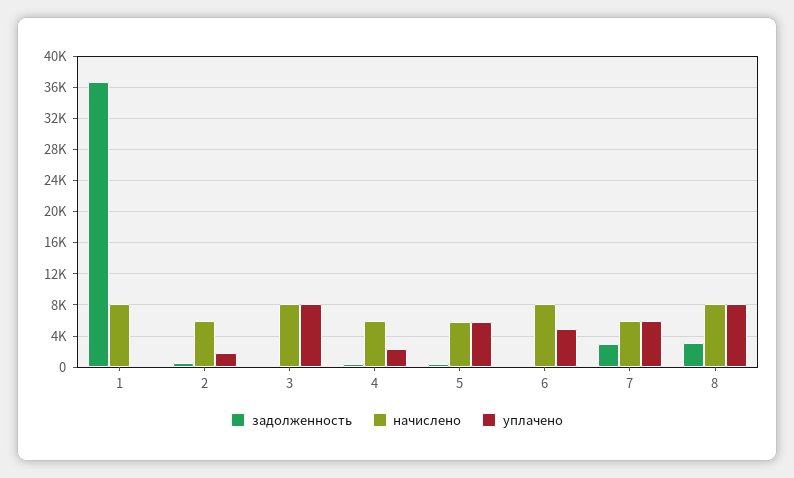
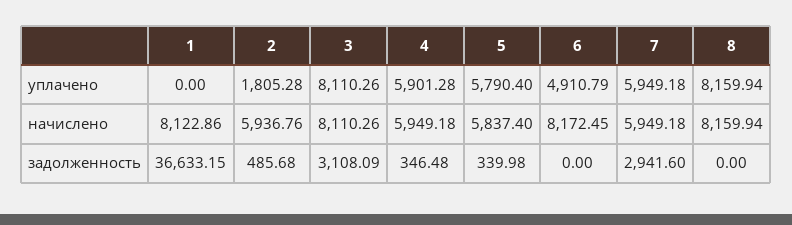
задолженность, 3: 0 -> 3108.09
уплачено, 4: 2000 -> 5901.28
задолженность, 8: 3000 -> 0

